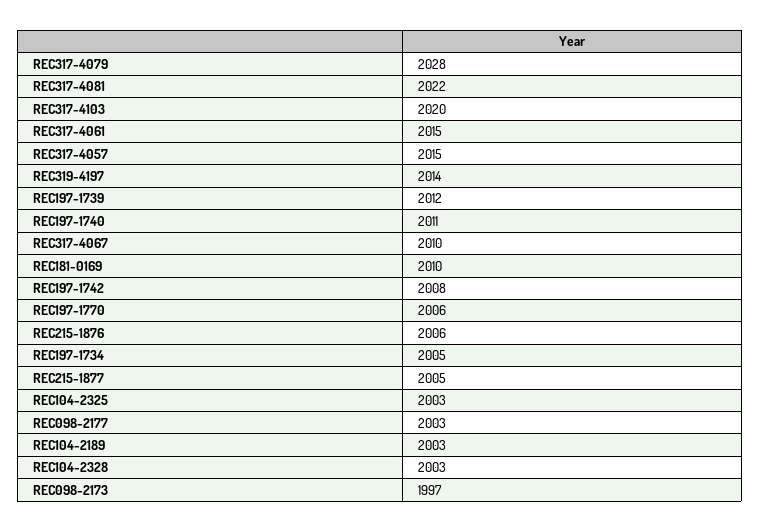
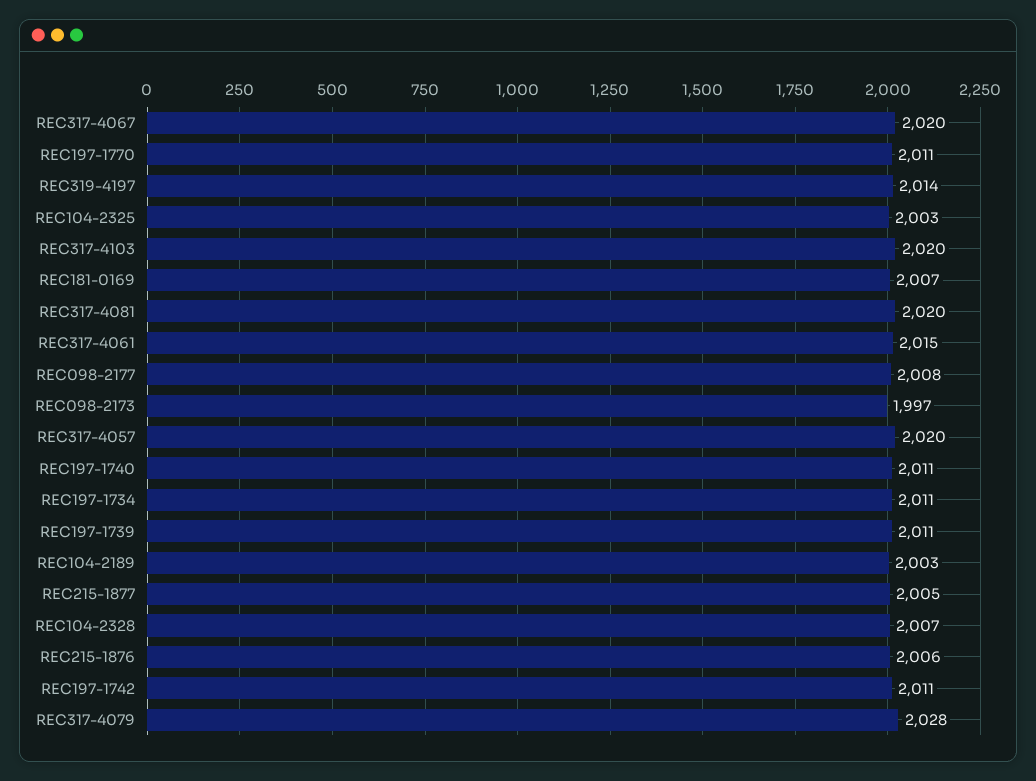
REC317-4081: 2022 -> 2020
REC317-4057: 2015 -> 2020
REC197-1739: 2012 -> 2011
REC317-4067: 2010 -> 2020
REC181-0169: 2010 -> 2007
REC197-1742: 2008 -> 2011
REC197-1770: 2006 -> 2011
REC197-1734: 2005 -> 2011
REC098-2177: 2003 -> 2008
REC104-2328: 2003 -> 2007

